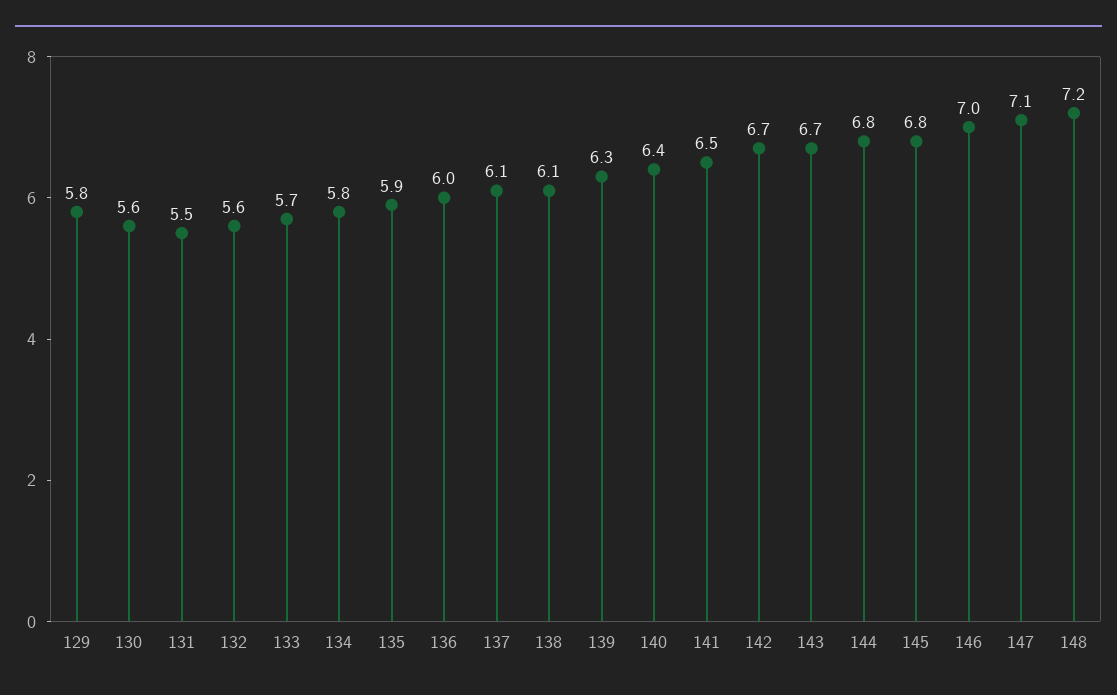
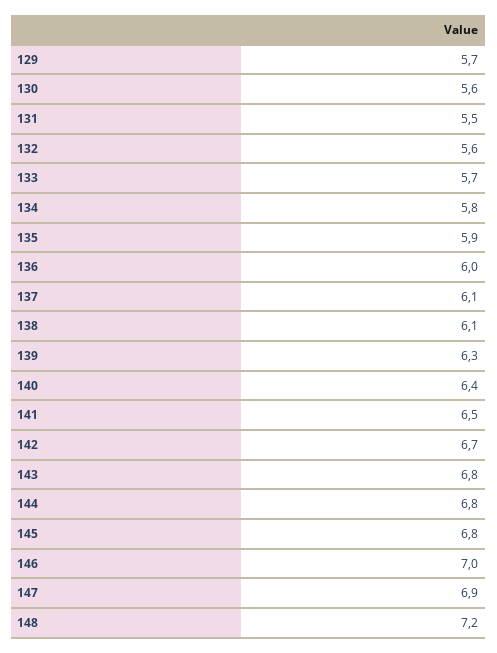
129: 5.8 -> 5.7
143: 6.7 -> 6.8
147: 7.1 -> 6.9

